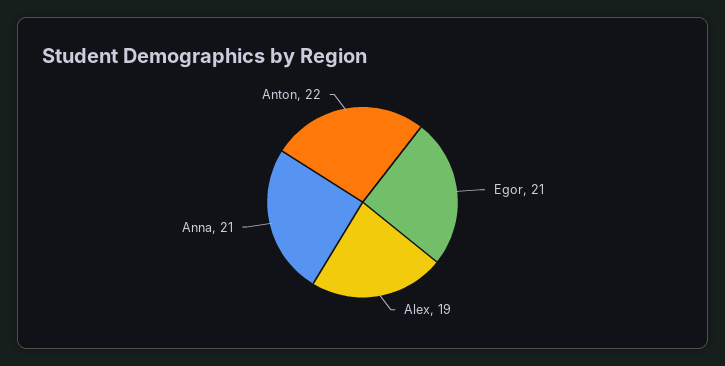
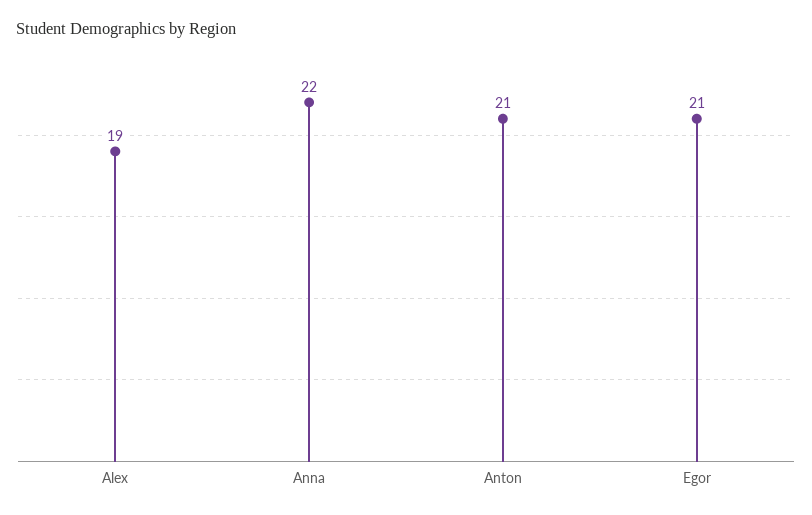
Anna: 21 -> 22
Anton: 22 -> 21

